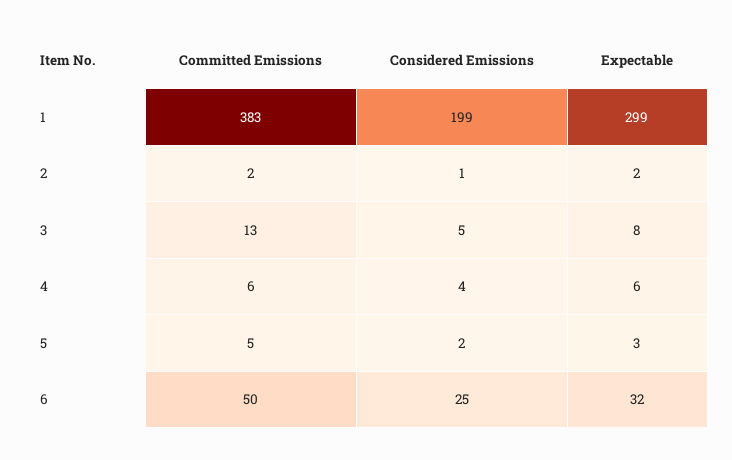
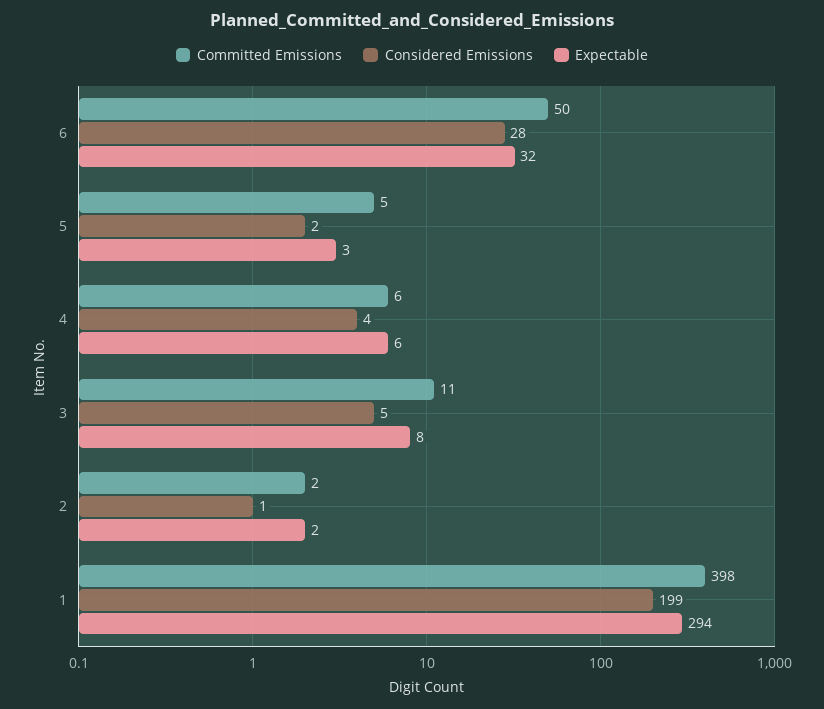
Committed Emissions, 1: 383 -> 398
Expectable, 1: 299 -> 294
Committed Emissions, 3: 13 -> 11
Considered Emissions, 6: 25 -> 28

